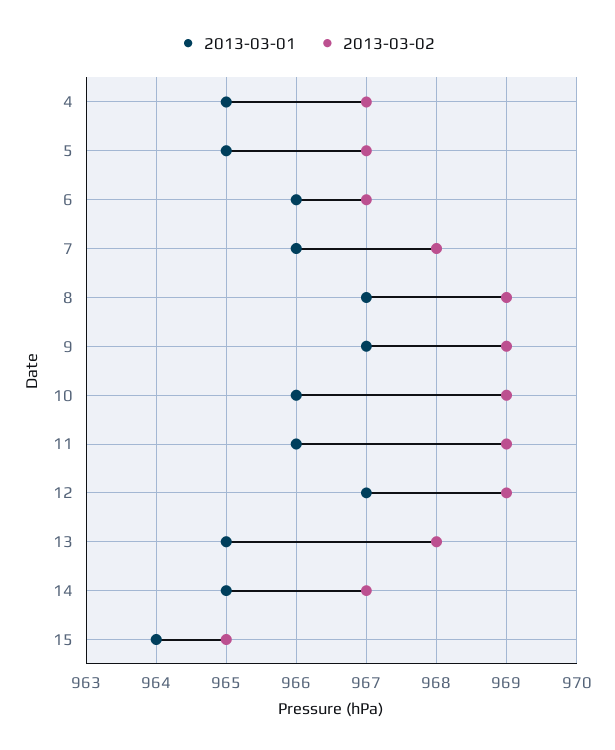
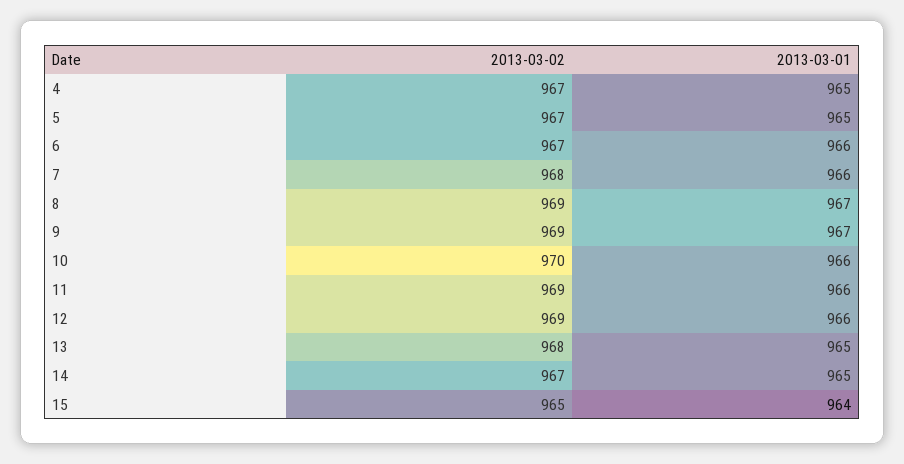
2013-03-02, 10: 969 -> 970
2013-03-01, 12: 967 -> 966

